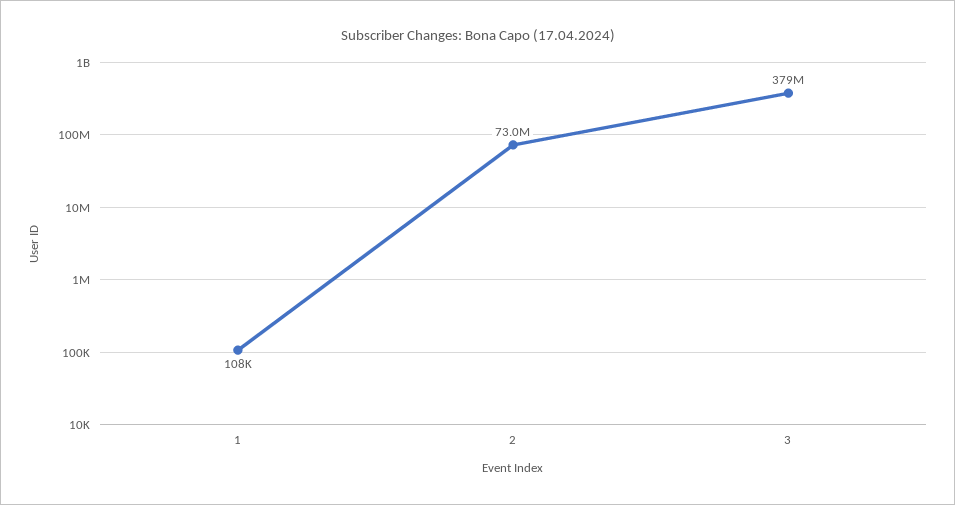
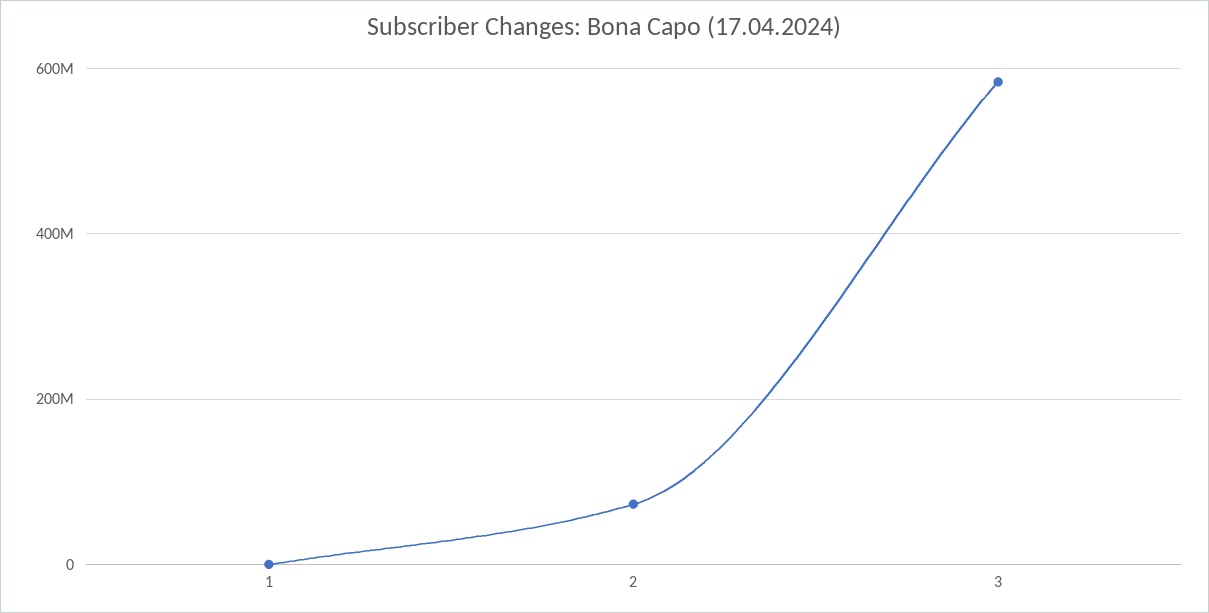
3: 379000000 -> 580000000

